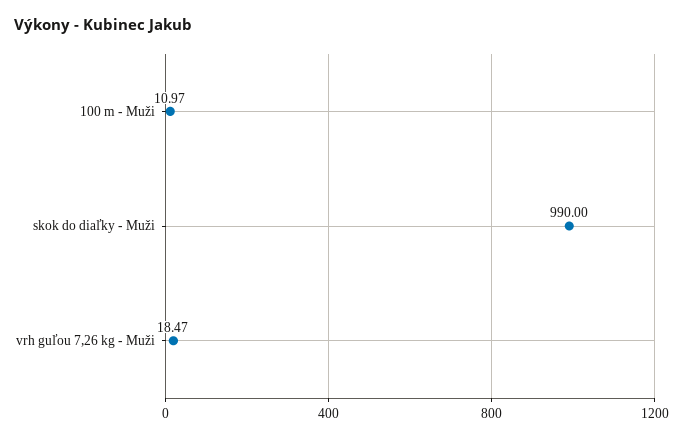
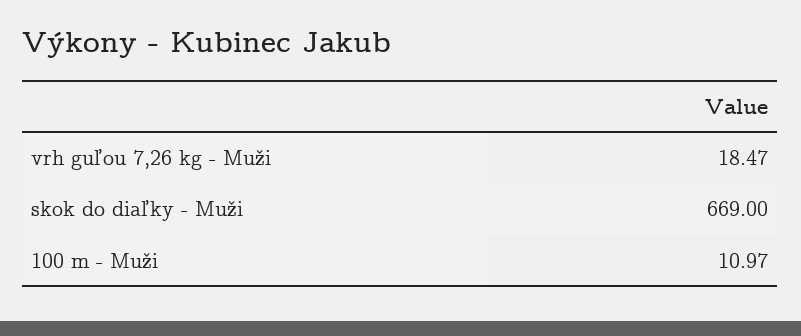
skok do diaľky - Muži: 990 -> 669

